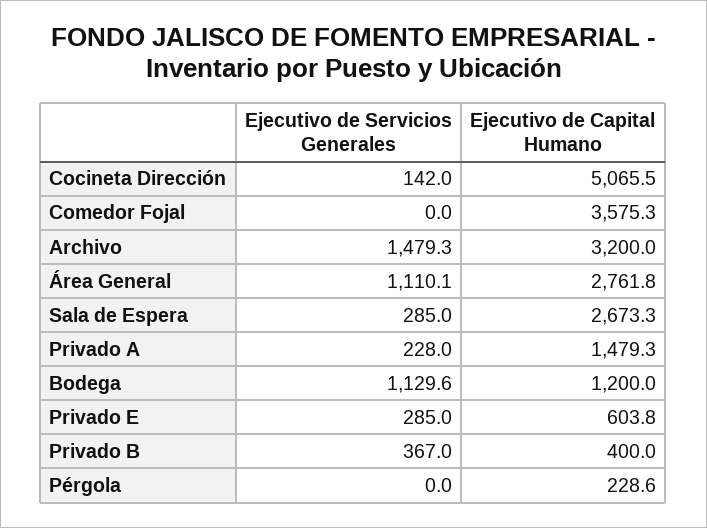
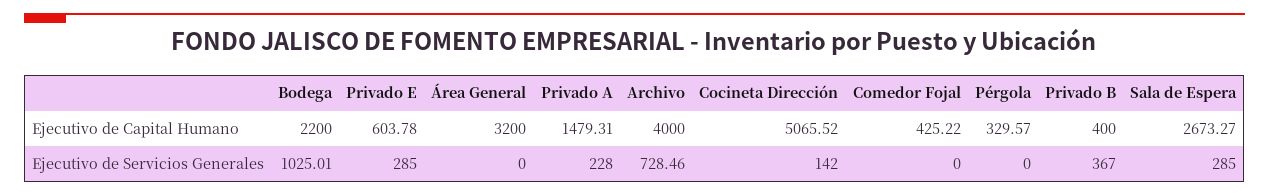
Ejecutivo de Capital Humano, Comedor Fojal: 3575.3 -> 425.22
Ejecutivo de Servicios Generales, Archivo: 1479.3 -> 728.46
Ejecutivo de Capital Humano, Archivo: 3200 -> 4000
Ejecutivo de Servicios Generales, Área General: 1110.1 -> 0
Ejecutivo de Capital Humano, Área General: 2761.8 -> 3200
Ejecutivo de Servicios Generales, Bodega: 1129.6 -> 1025.01
Ejecutivo de Capital Humano, Bodega: 1200 -> 2200
Ejecutivo de Capital Humano, Pérgola: 228.6 -> 329.57

